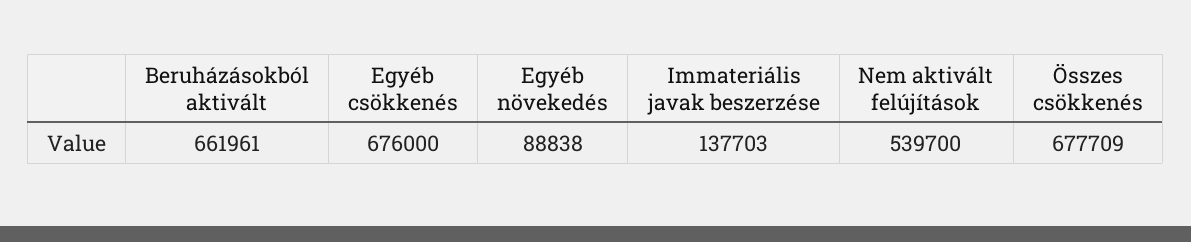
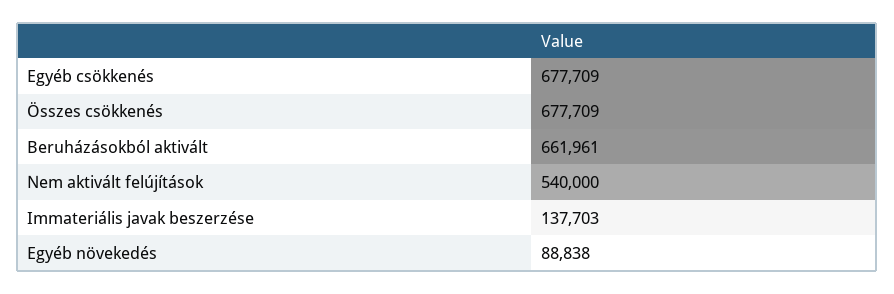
Egyéb csökkenés: 676000 -> 677709
Nem aktivált felújítások: 539700 -> 540000

